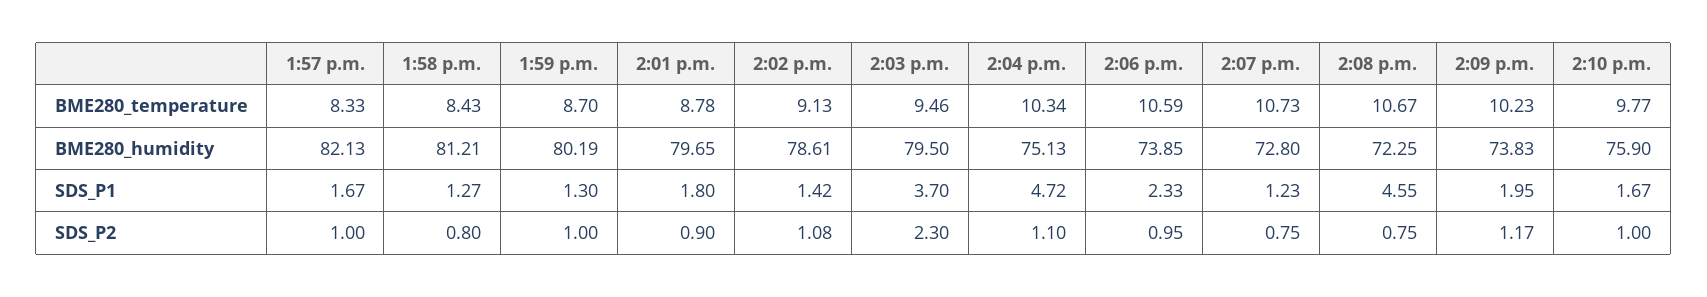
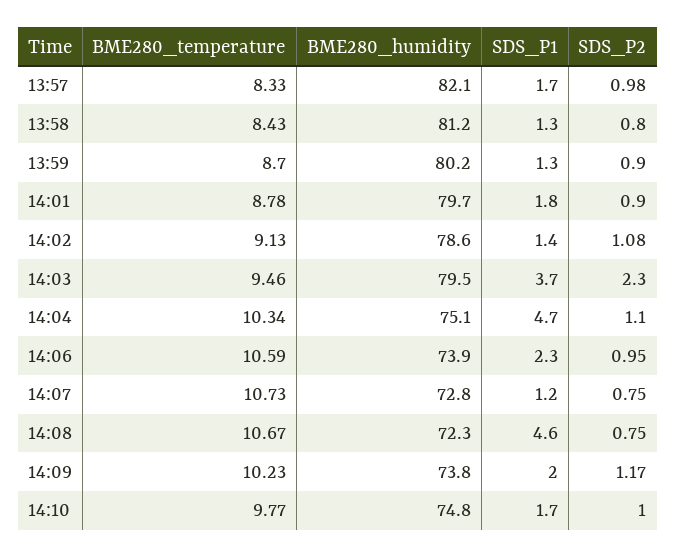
2:10 p.m., BME280_humidity: 75.9 -> 74.8
1:57 p.m., SDS_P2: 1 -> 0.98
1:59 p.m., SDS_P2: 1 -> 0.9

